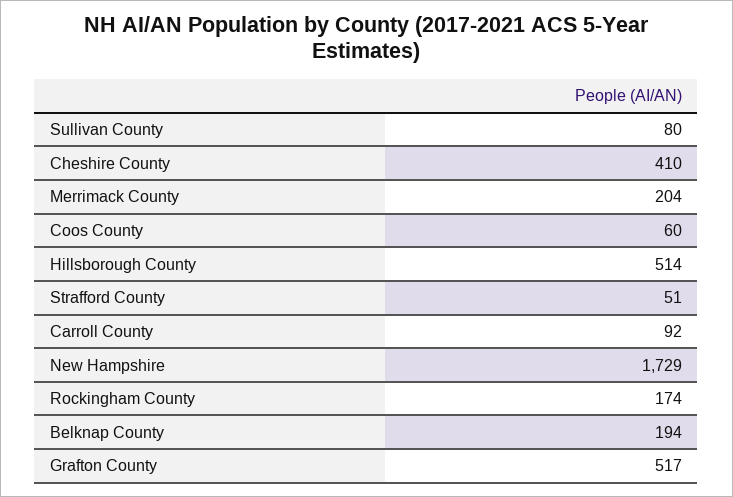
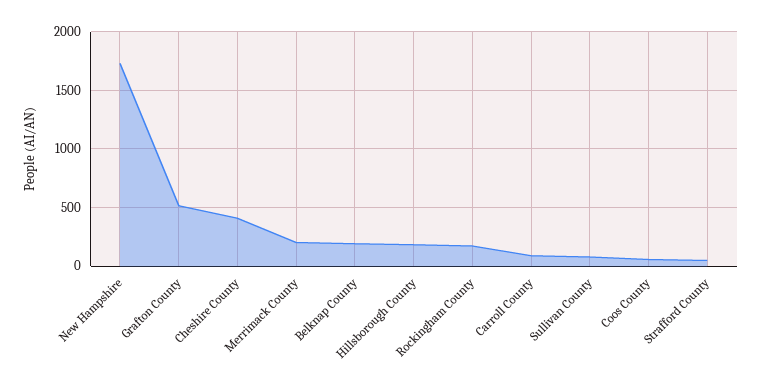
Hillsborough County: 514 -> 200

